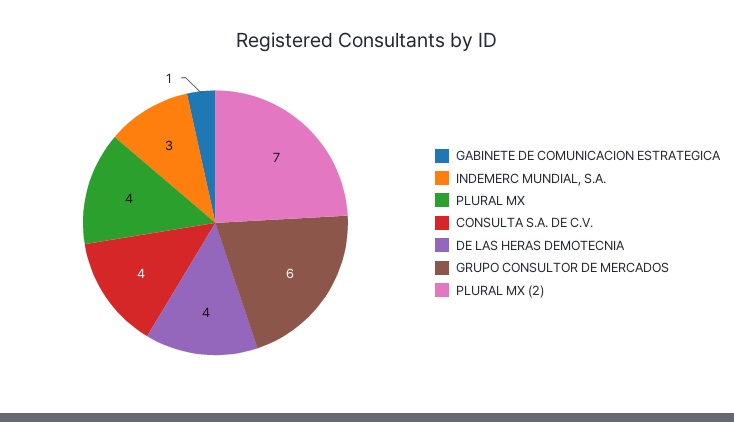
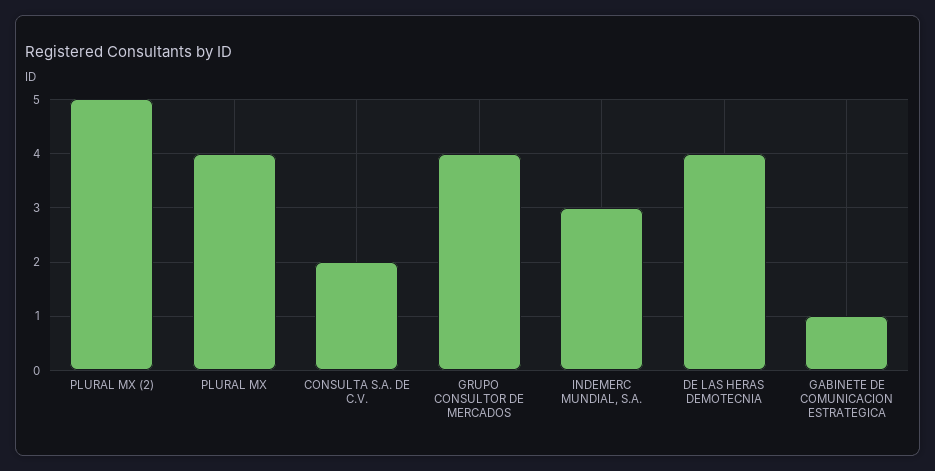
CONSULTA S.A. DE C.V.: 4 -> 2
GRUPO CONSULTOR DE MERCADOS: 6 -> 4
PLURAL MX (2): 7 -> 5

